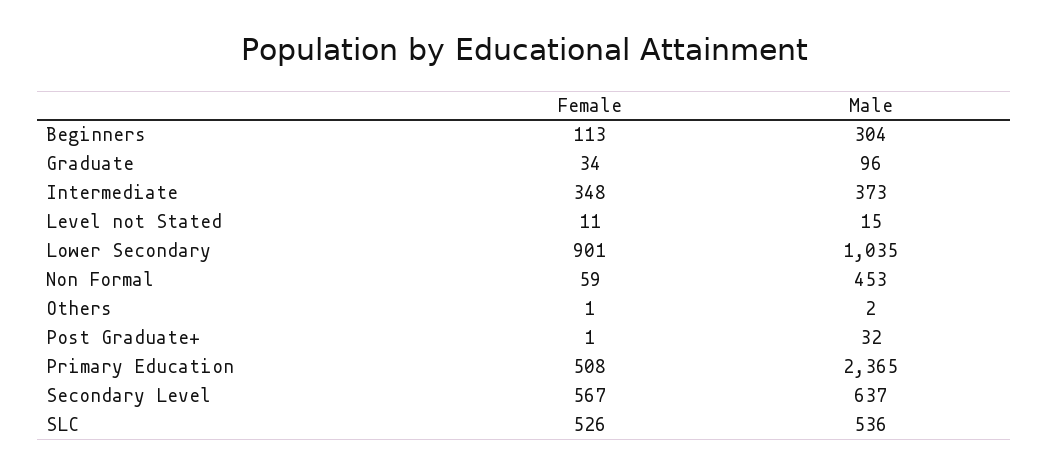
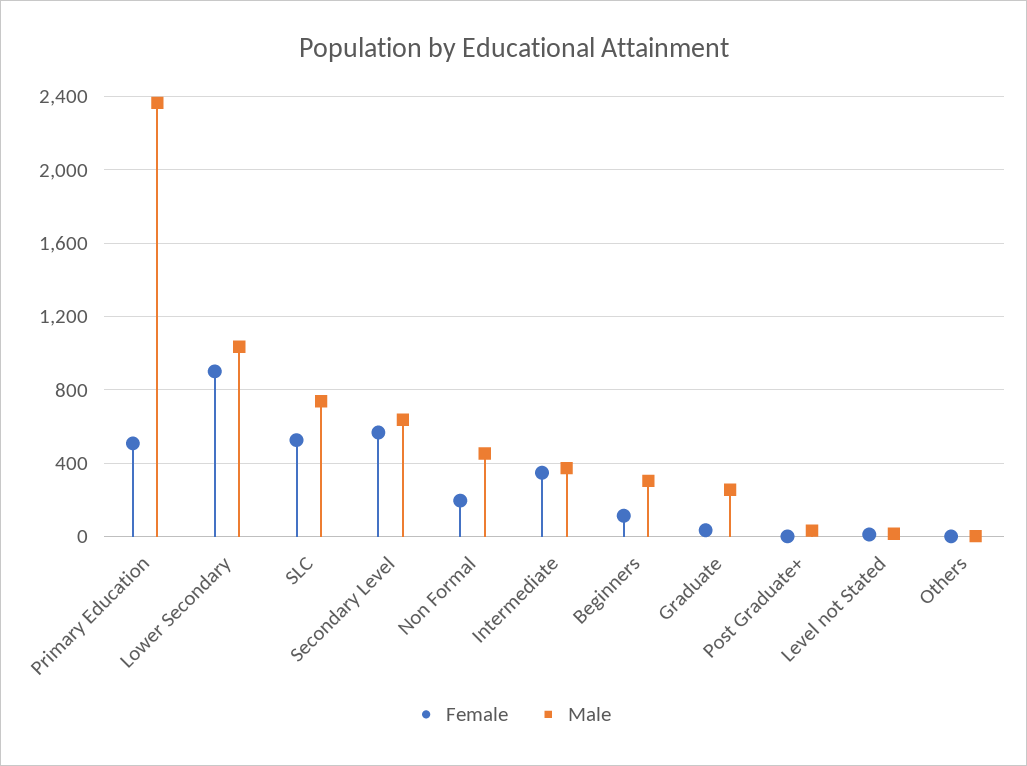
Male, Graduate: 96 -> 250
Female, Non Formal: 59 -> 200
Male, SLC: 536 -> 750

